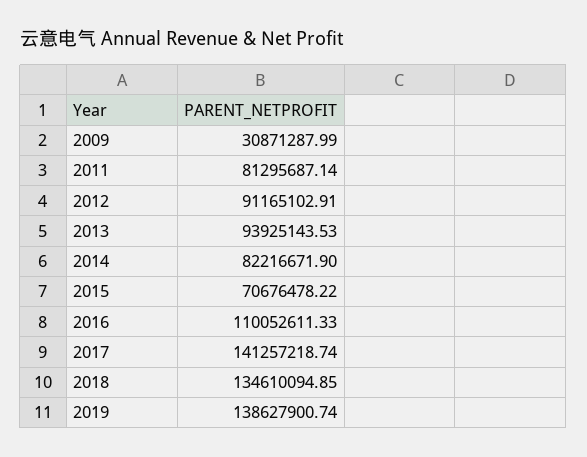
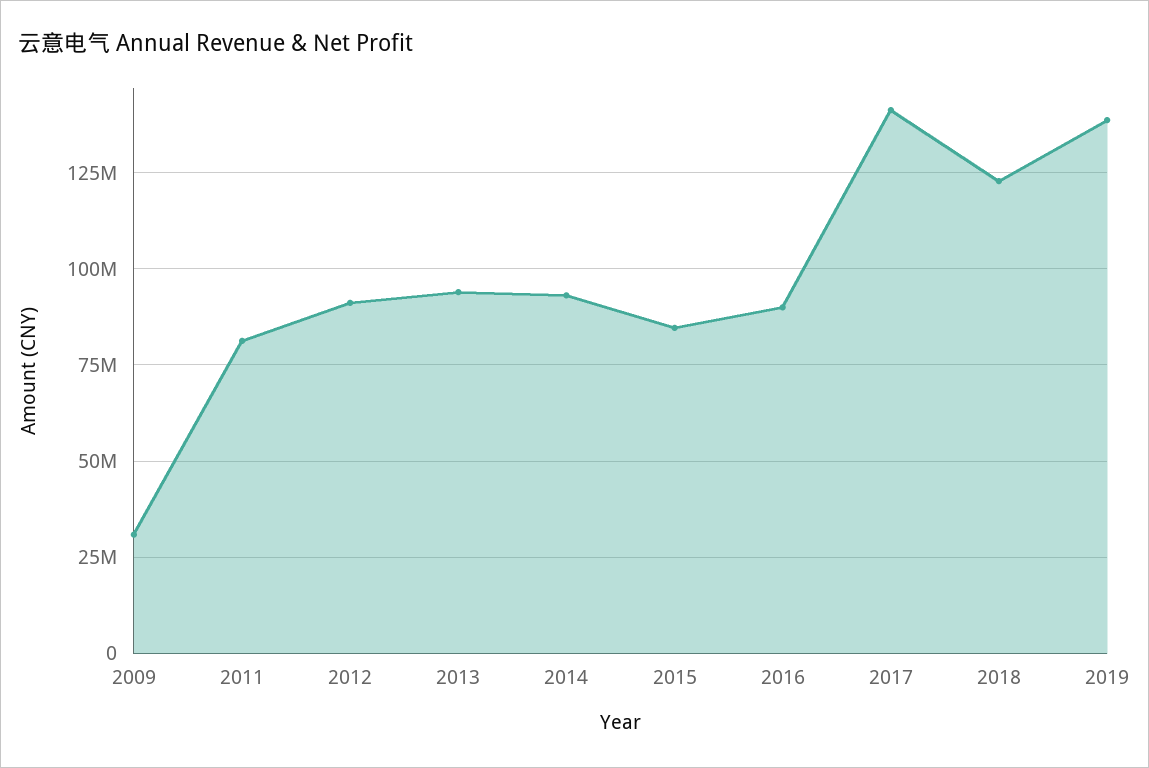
2014: 82216671.9 -> 92500000
2015: 70676478.22 -> 85000000
2016: 110052611.33 -> 90000000
2018: 134610094.85 -> 122500000

